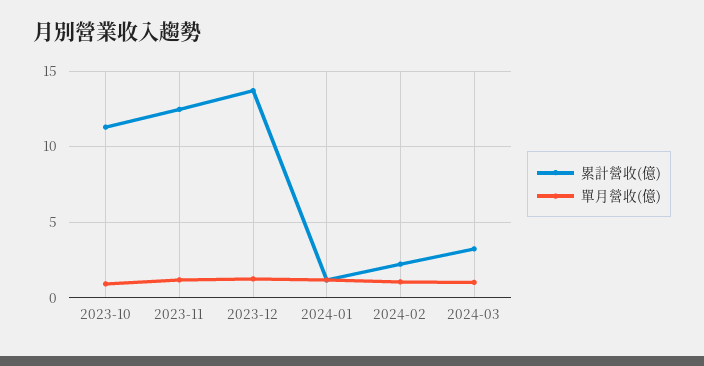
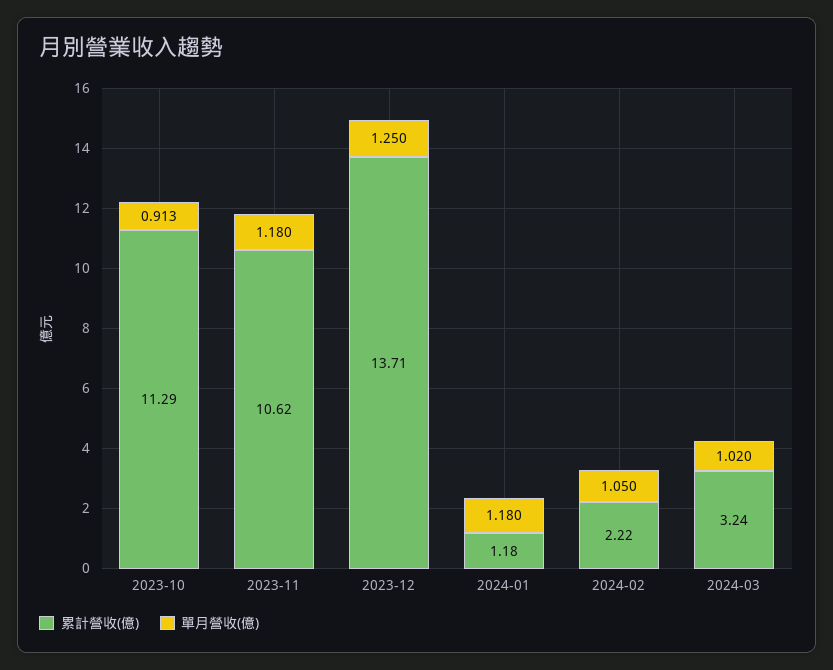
累計營收(億), 2023-11: 12.5 -> 10.62

